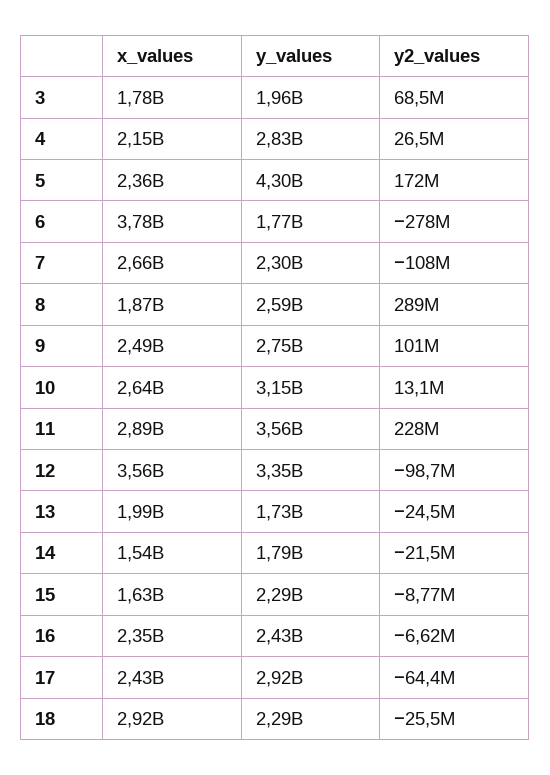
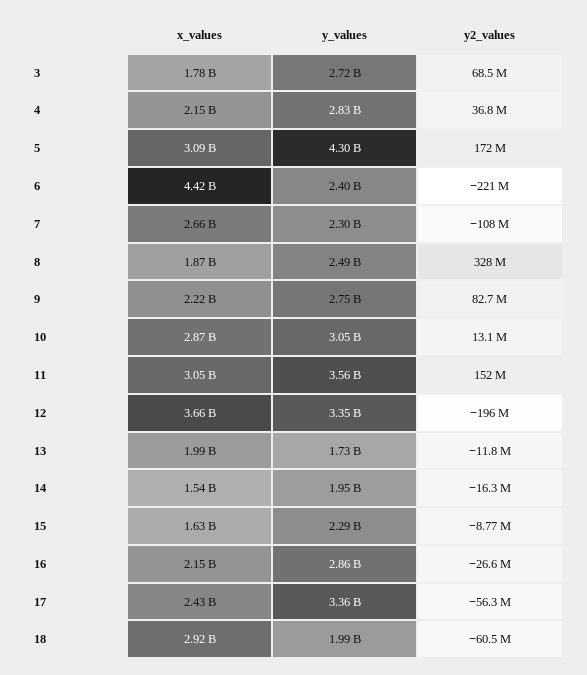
y_values, 3: 1960000000 -> 2720000000
y2_values, 4: 26500000 -> 36800000
x_values, 5: 2360000000 -> 3090000000
x_values, 6: 3780000000 -> 4420000000
y_values, 6: 1770000000 -> 2400000000
y2_values, 6: -278000000 -> -221000000
y_values, 8: 2590000000 -> 2490000000
y2_values, 8: 289000000 -> 328000000
x_values, 9: 2490000000 -> 2220000000
y2_values, 9: 101000000 -> 82700000
x_values, 10: 2640000000 -> 2870000000
y_values, 10: 3150000000 -> 3050000000
x_values, 11: 2890000000 -> 3050000000
y2_values, 11: 228000000 -> 152000000
x_values, 12: 3560000000 -> 3660000000
y2_values, 12: -98700000 -> -196000000
y2_values, 13: -24500000 -> -11800000
y_values, 14: 1790000000 -> 1950000000
y2_values, 14: -21500000 -> -16300000
x_values, 16: 2350000000 -> 2150000000
y_values, 16: 2430000000 -> 2860000000
y2_values, 16: -6620000 -> -26600000
y_values, 17: 2920000000 -> 3360000000
y2_values, 17: -64400000 -> -56300000
y_values, 18: 2290000000 -> 1990000000
y2_values, 18: -25500000 -> -60500000

